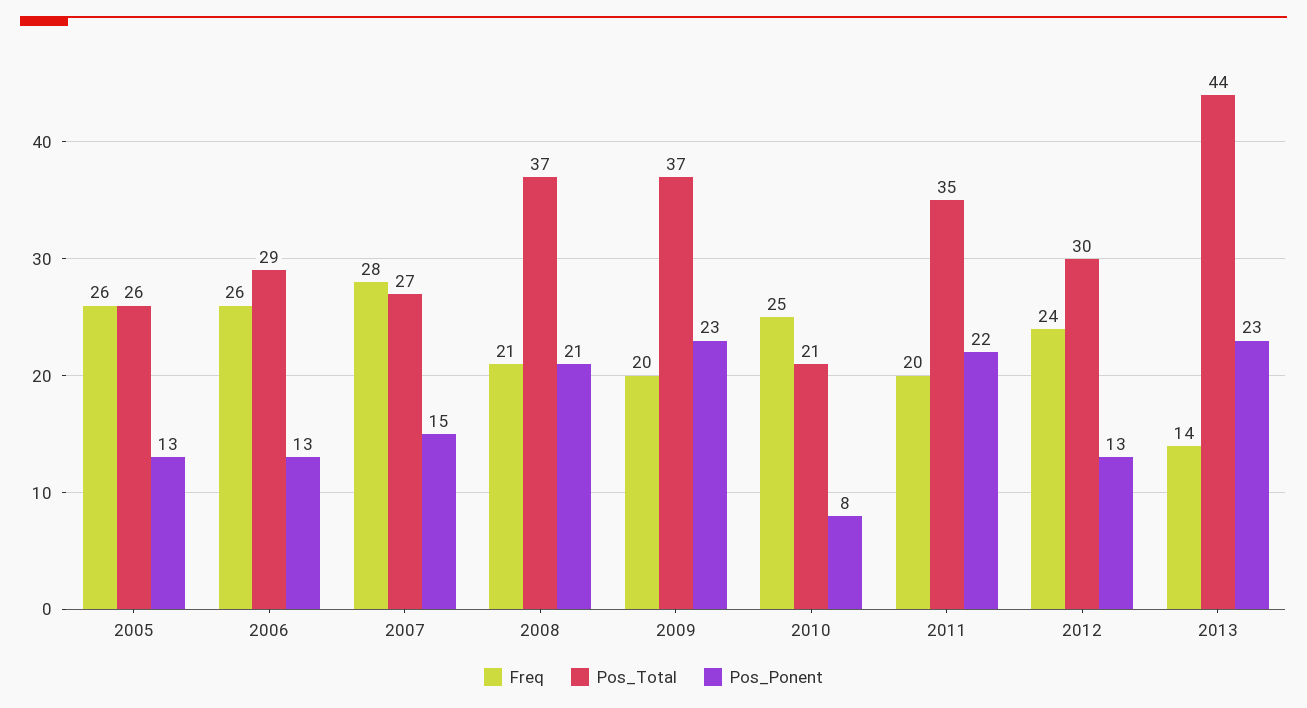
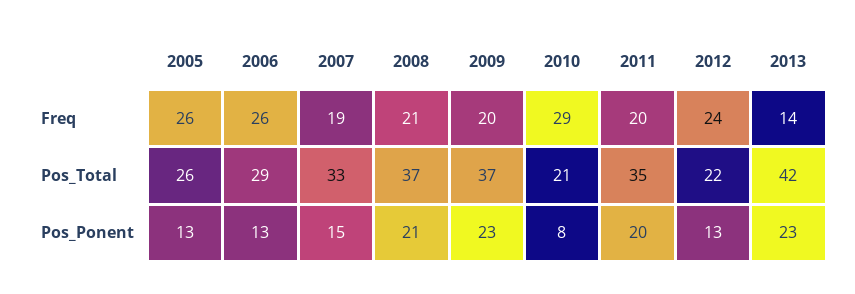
Freq, 2007: 28 -> 19
Pos_Total, 2007: 27 -> 33
Freq, 2010: 25 -> 29
Pos_Ponent, 2011: 22 -> 20
Pos_Total, 2012: 30 -> 22
Pos_Total, 2013: 44 -> 42

